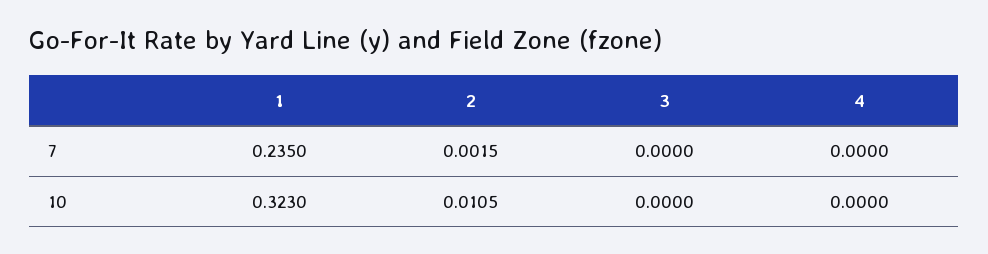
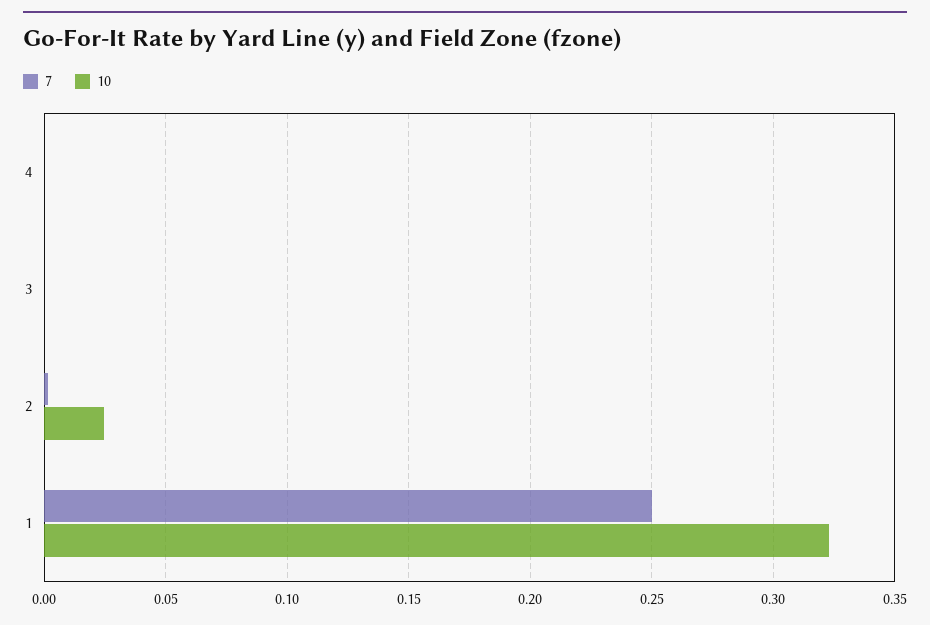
7, 1: 0.235 -> 0.25
10, 2: 0.0105 -> 0.025

